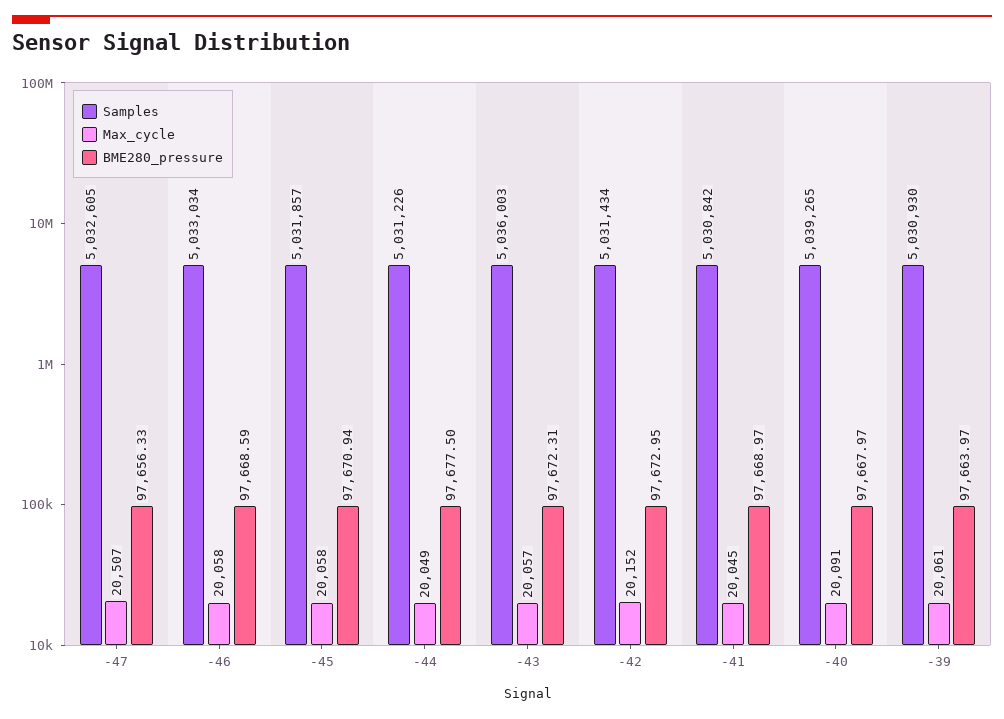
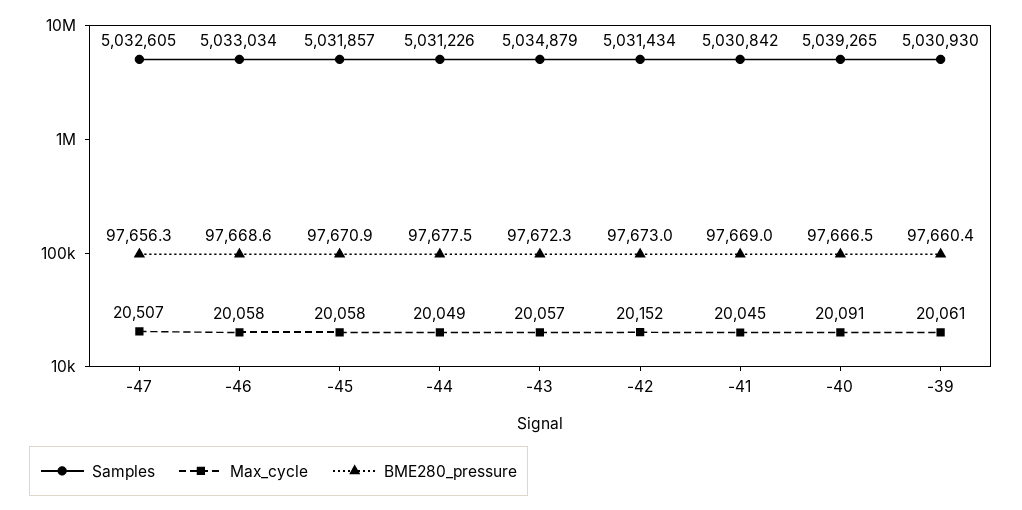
Samples, -43: 5036003 -> 5034879
BME280_pressure, -40: 97667.97 -> 97666.5
BME280_pressure, -39: 97663.97 -> 97660.4

